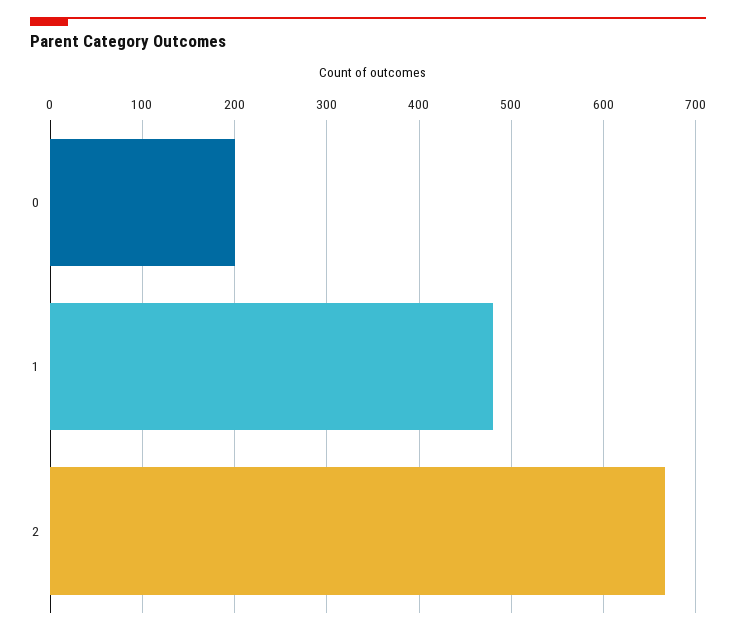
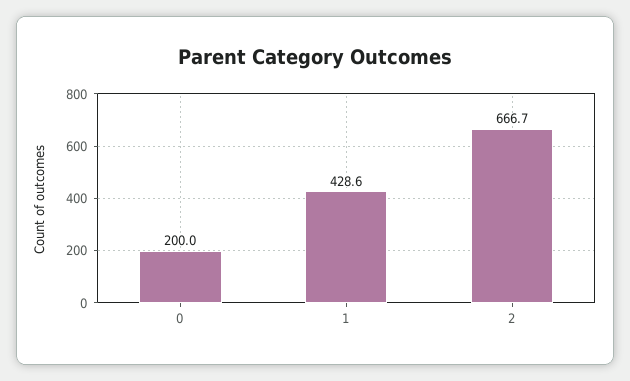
1: 480 -> 428.6

